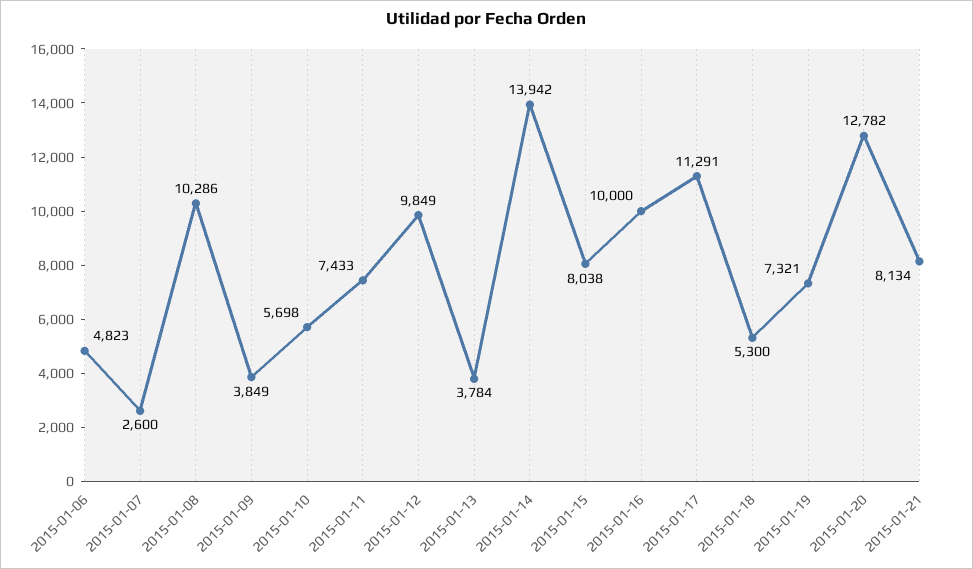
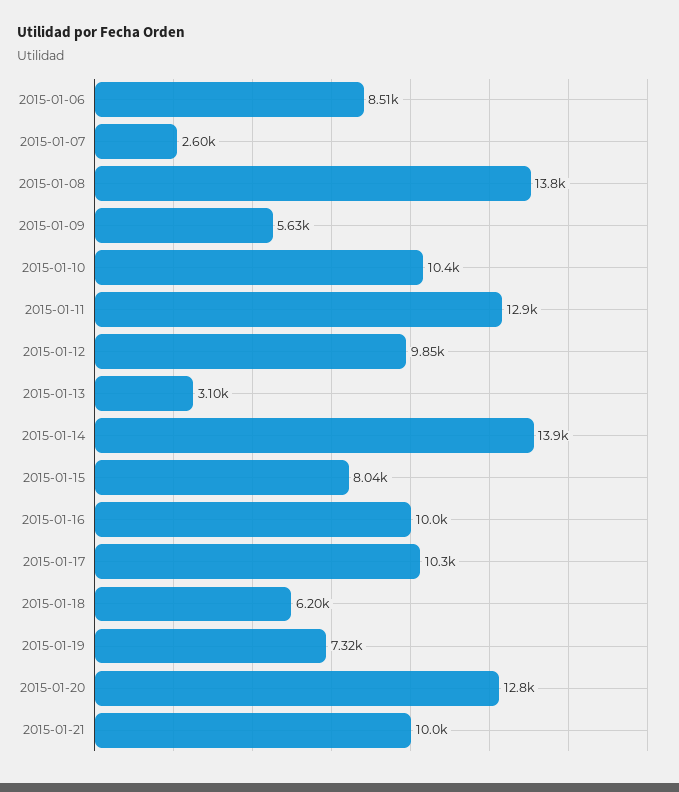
2015-01-06: 4823 -> 8510
2015-01-08: 10286 -> 13800
2015-01-09: 3849 -> 5630
2015-01-10: 5698 -> 10400
2015-01-11: 7433 -> 12900
2015-01-13: 3784 -> 3100
2015-01-17: 11291 -> 10300
2015-01-18: 5300 -> 6200
2015-01-21: 8134 -> 10000

